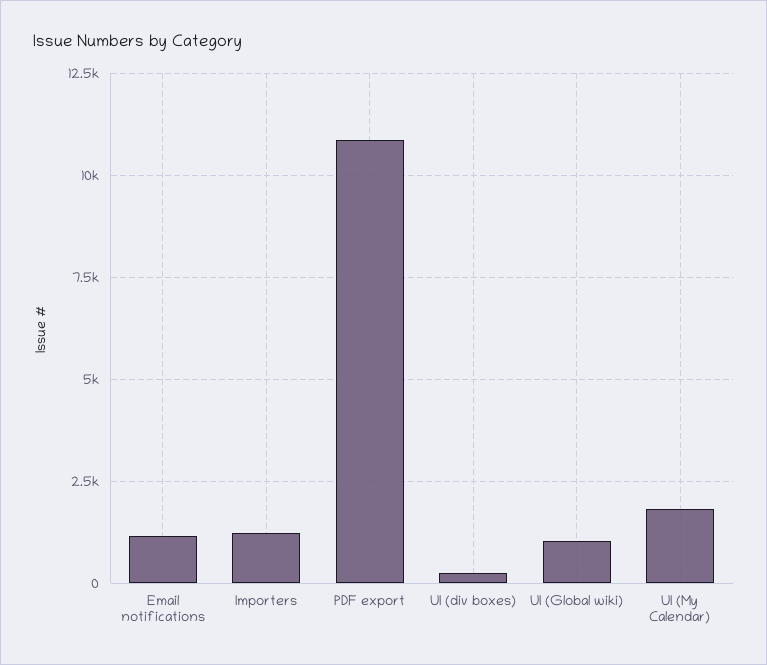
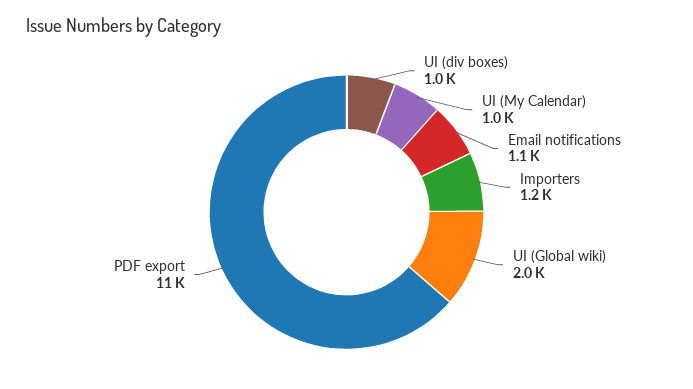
UI (div boxes): 250 -> 1000
UI (Global wiki): 1000 -> 2000
UI (My Calendar): 1750 -> 1000

